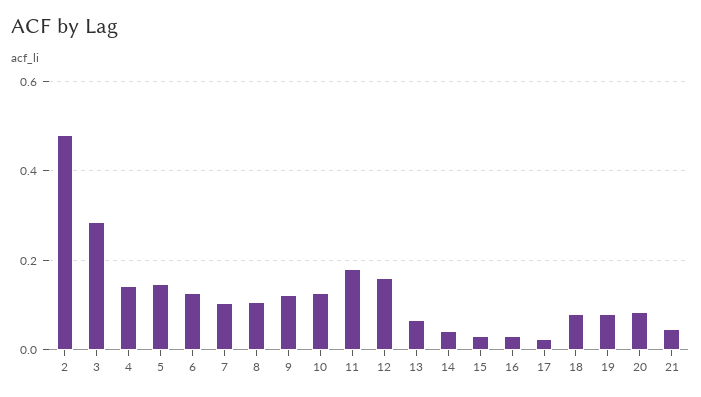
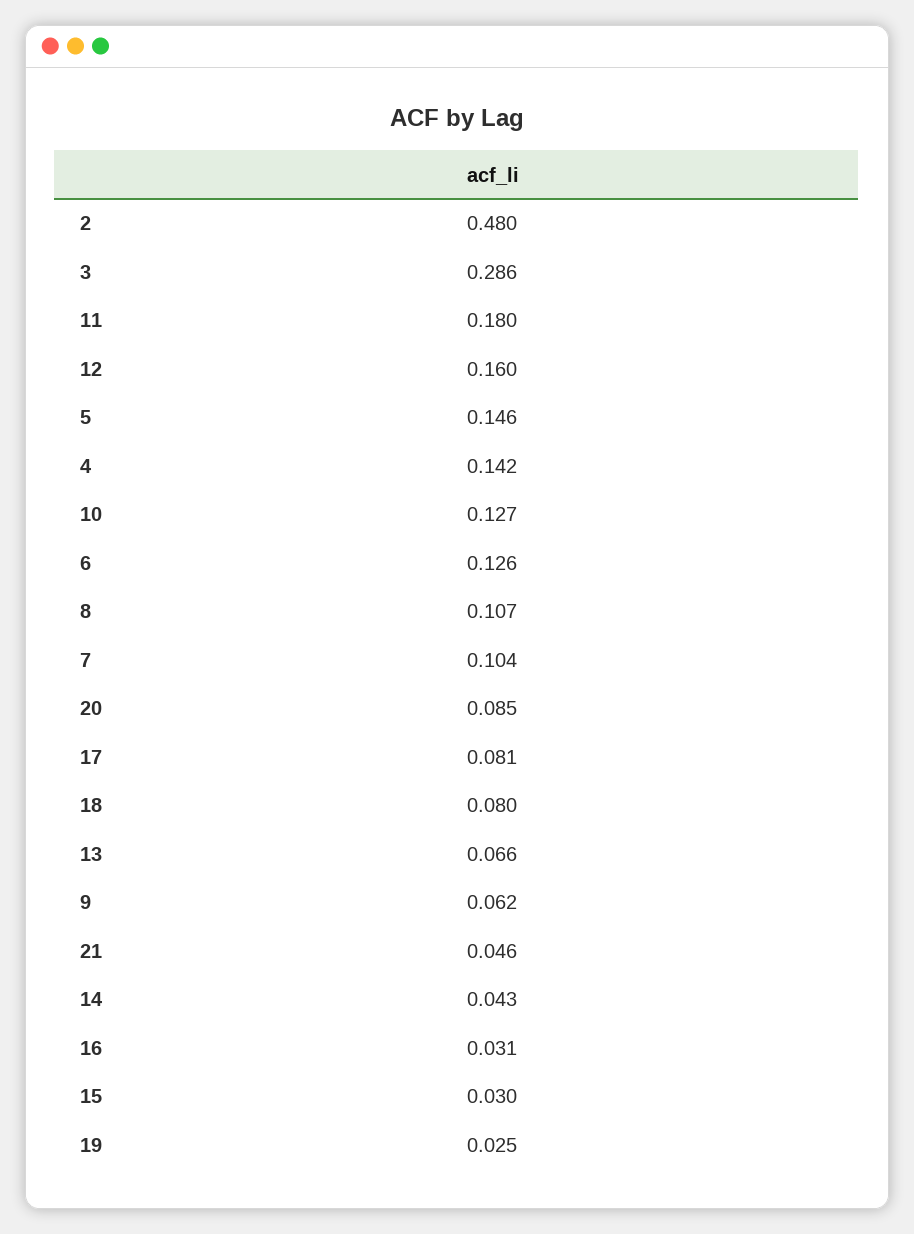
9: 0.12 -> 0.062
17: 0.02 -> 0.081
19: 0.08 -> 0.025

